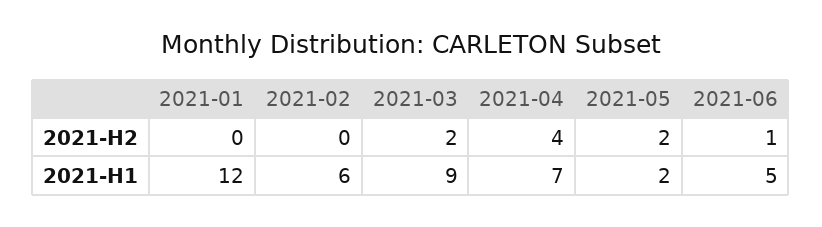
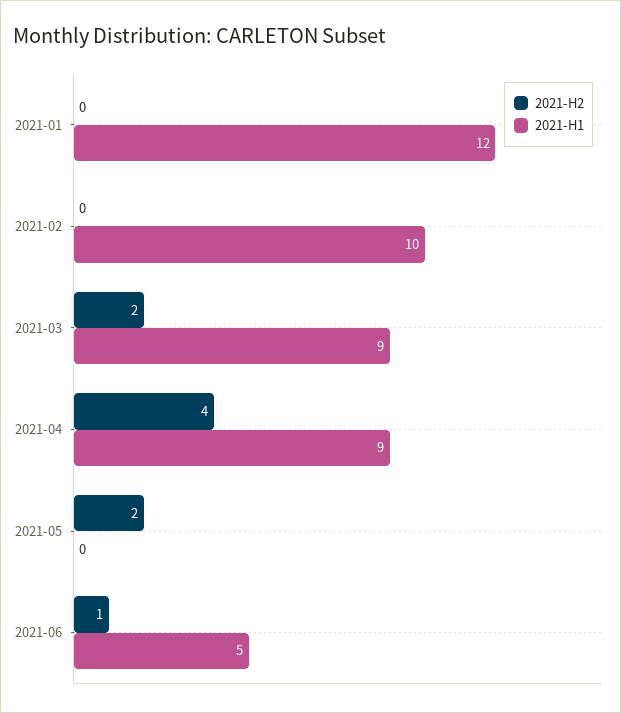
2021-H1, 2021-02: 6 -> 10
2021-H1, 2021-04: 7 -> 9
2021-H1, 2021-05: 2 -> 0

